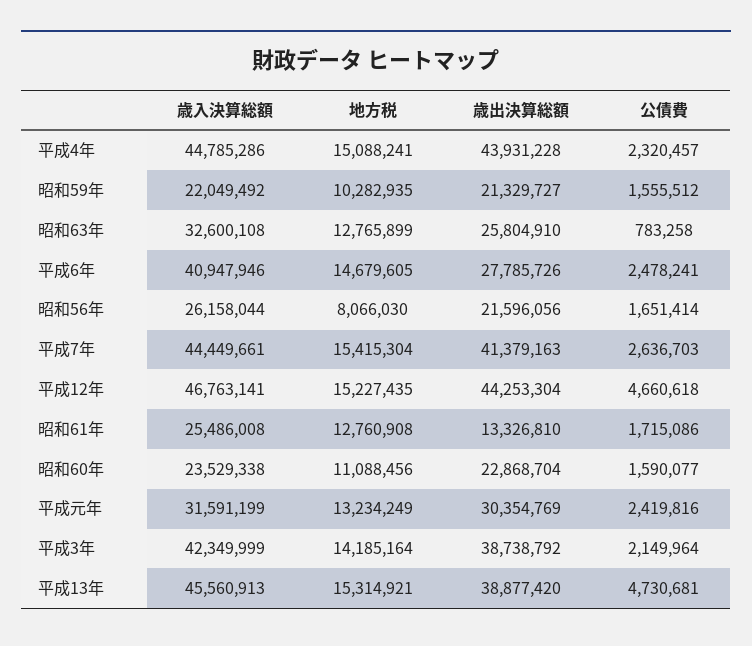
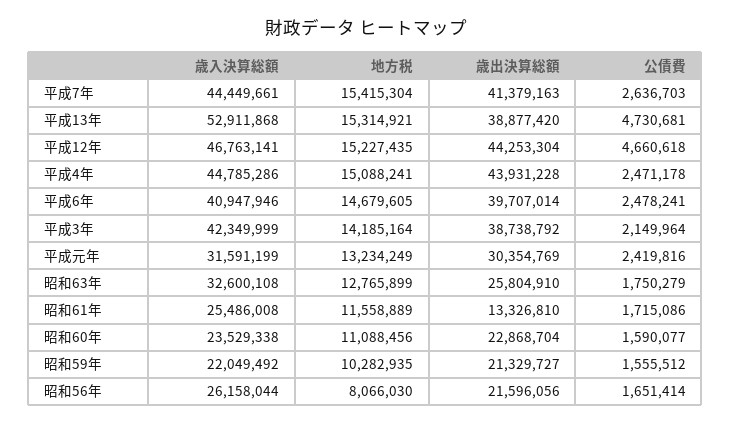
公債費, 平成4年: 2320457 -> 2471178
公債費, 昭和63年: 783258 -> 1750279
歳出決算総額, 平成6年: 27785726 -> 39707014
地方税, 昭和61年: 12760908 -> 11558889
歳入決算総額, 平成13年: 45560913 -> 52911868

